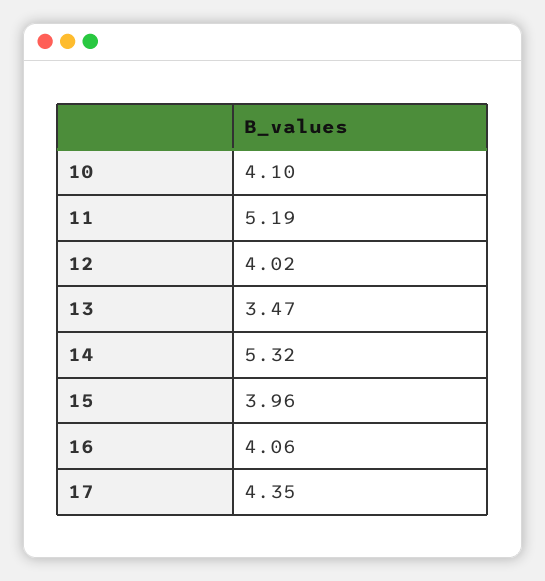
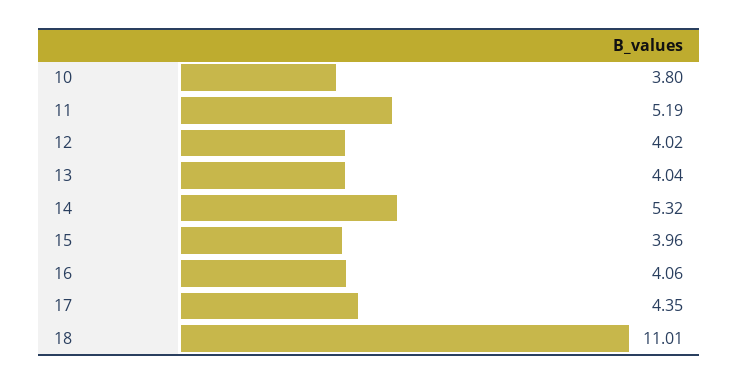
10: 4.1 -> 3.8
13: 3.47 -> 4.04
18: none -> 11.01

